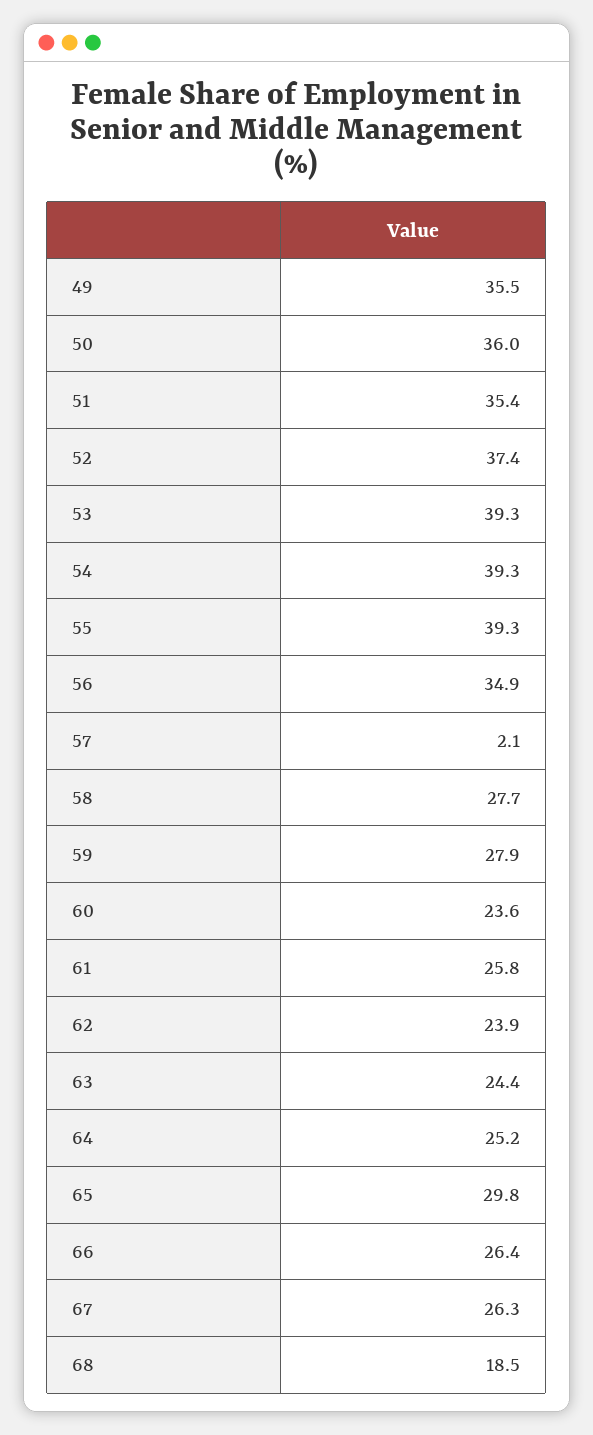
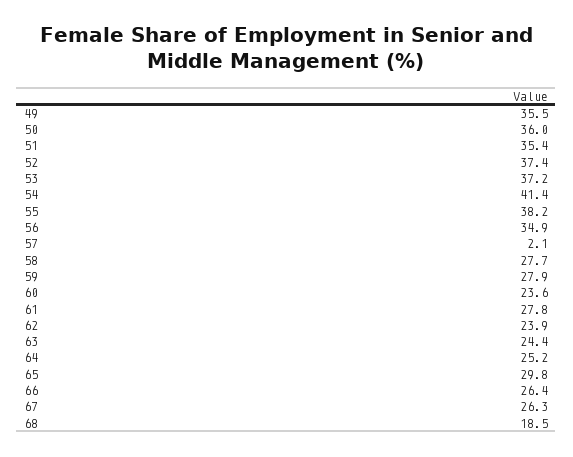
53: 39.3 -> 37.2
54: 39.3 -> 41.4
55: 39.3 -> 38.2
61: 25.8 -> 27.8

